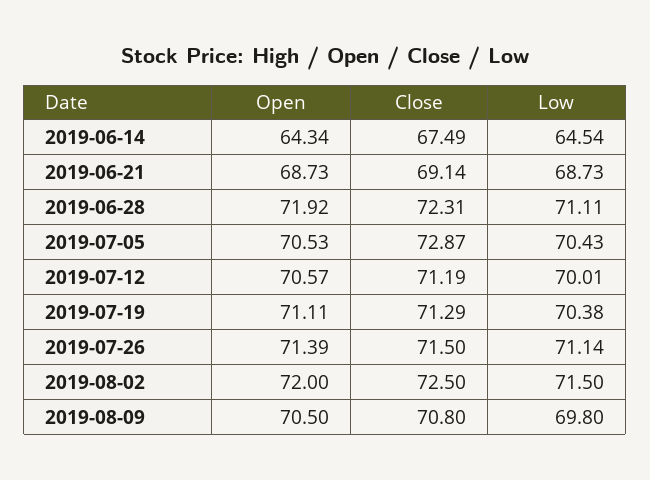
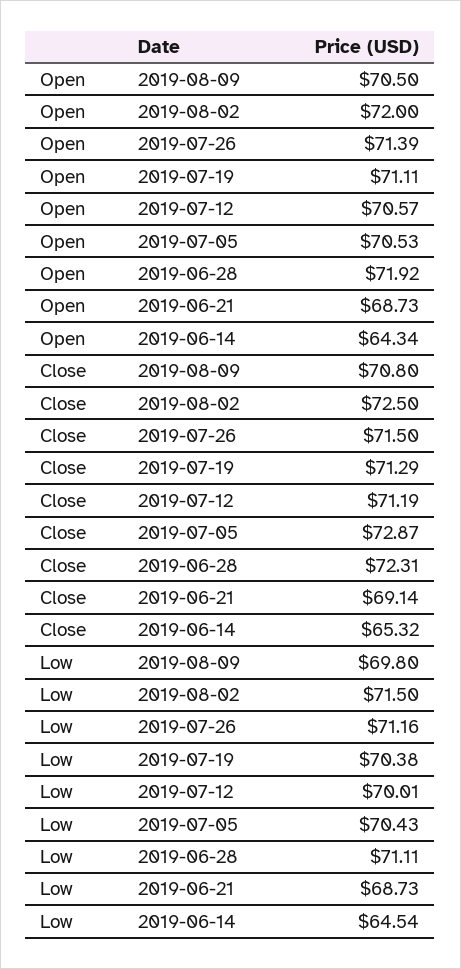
Close, 2019-06-14: 67.49 -> 65.32
Low, 2019-07-26: 71.14 -> 71.16

